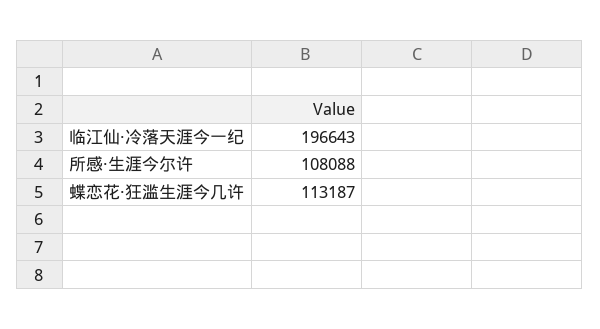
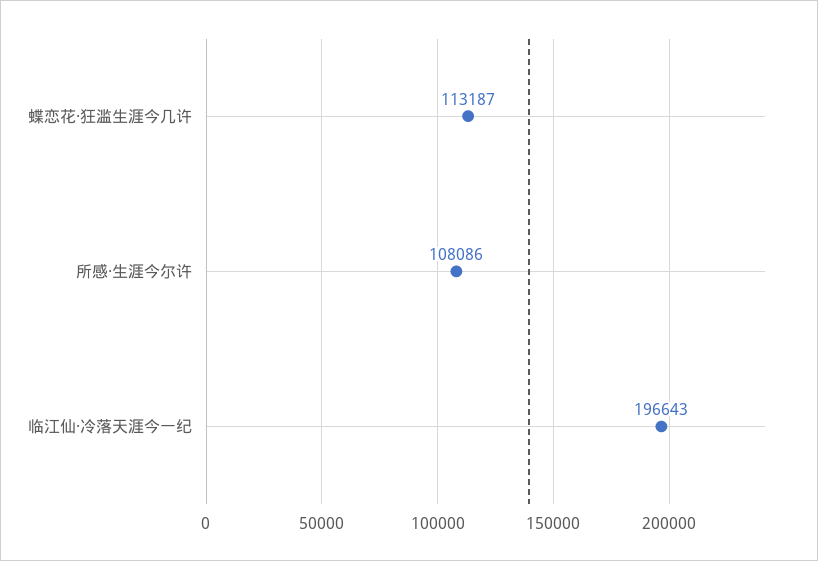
所感·生涯今尔许: 108088 -> 108086

